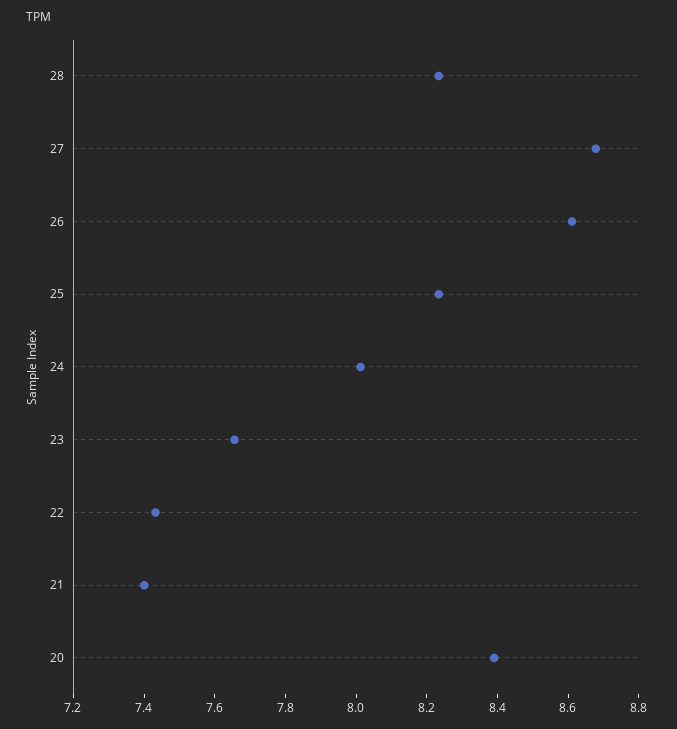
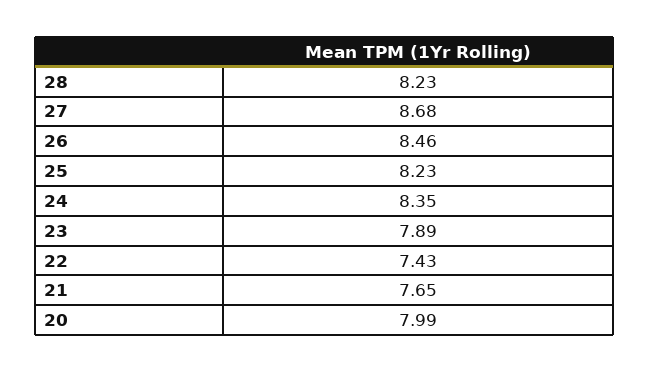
26: 8.6 -> 8.46
24: 8 -> 8.35
23: 7.65 -> 7.89
21: 7.4 -> 7.65
20: 8.4 -> 7.99

